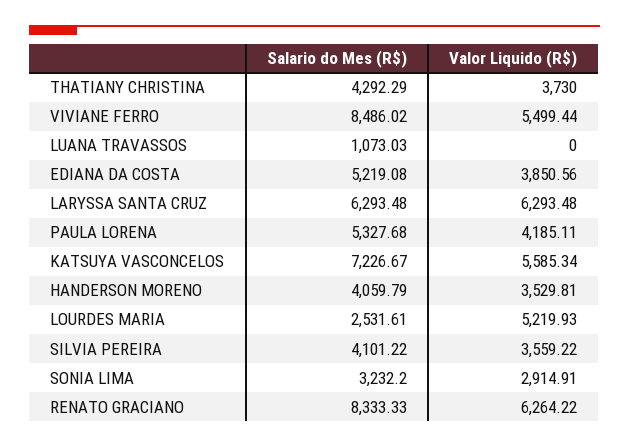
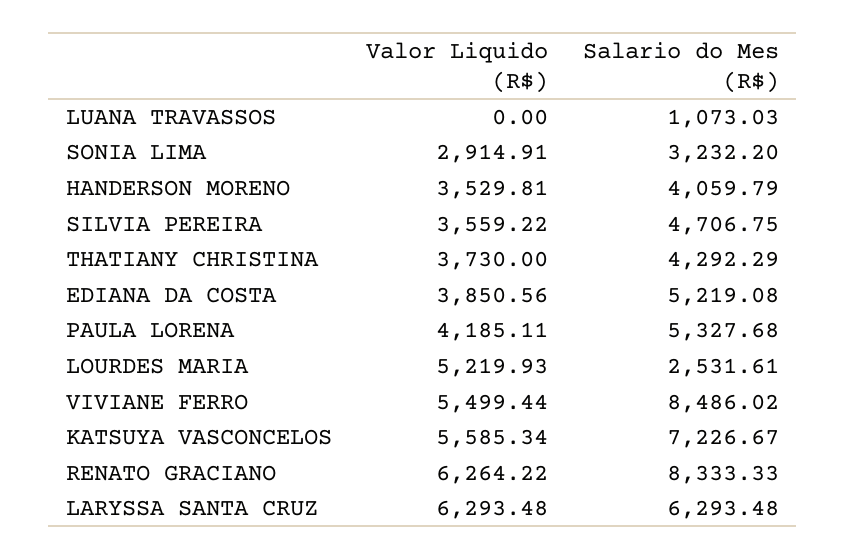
Salario do Mes (R$), SILVIA PEREIRA: 4101.22 -> 4706.75

